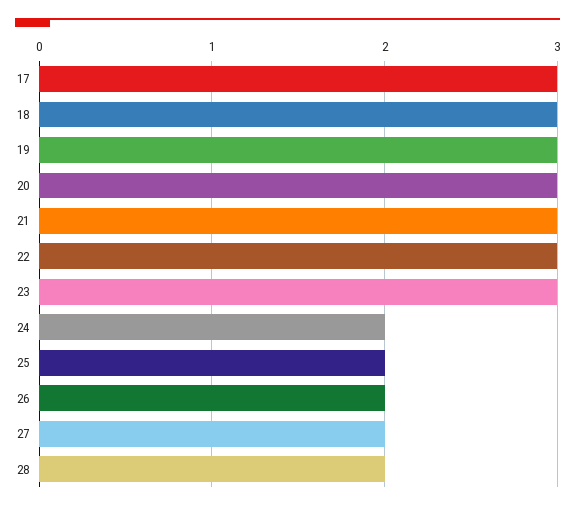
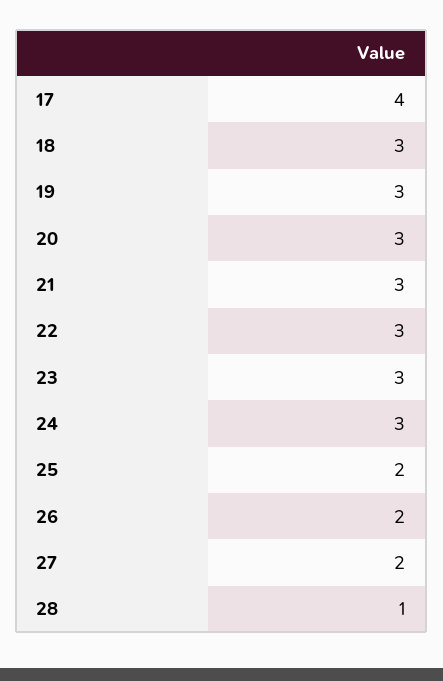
17: 3 -> 4
24: 2 -> 3
28: 2 -> 1

